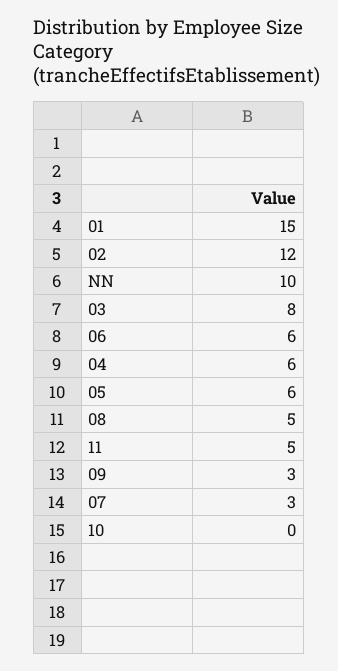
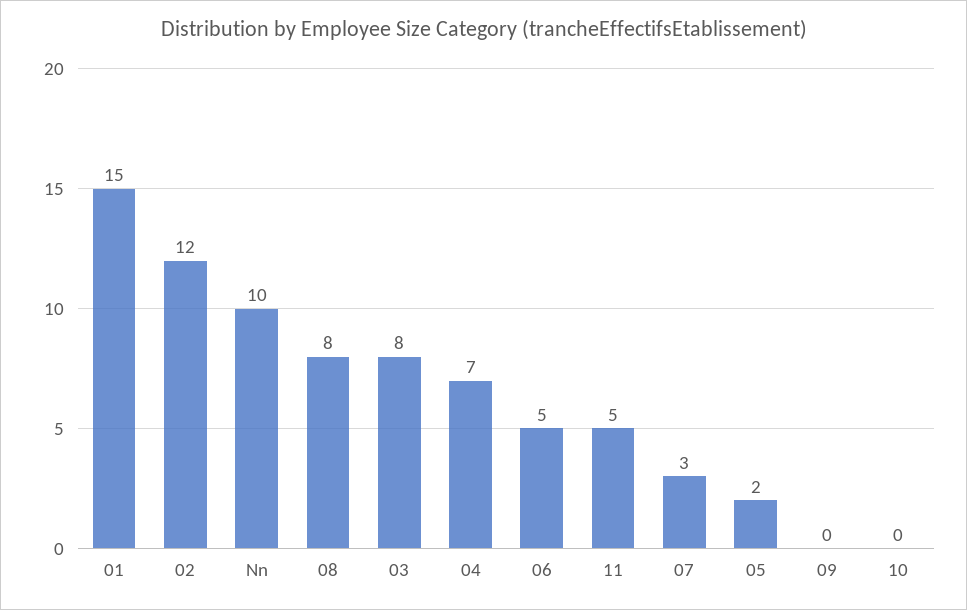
06: 6 -> 5
04: 6 -> 7
05: 6 -> 2
08: 5 -> 8
09: 3 -> 0

